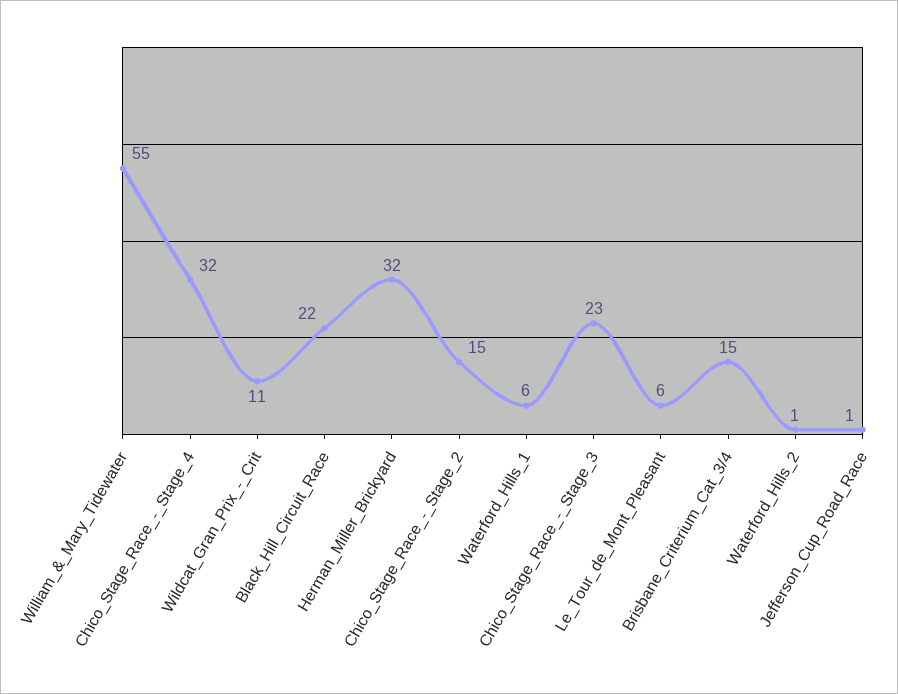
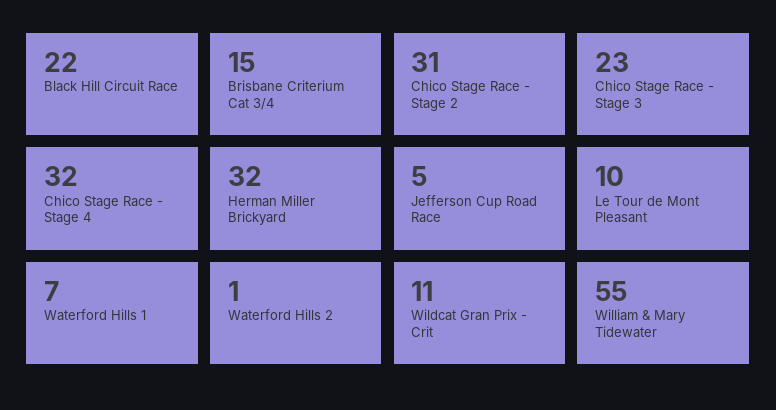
Chico_Stage_Race_-_Stage_2: 15 -> 31
Waterford_Hills_1: 6 -> 7
Le_Tour_de_Mont_Pleasant: 6 -> 10
Jefferson_Cup_Road_Race: 1 -> 5

